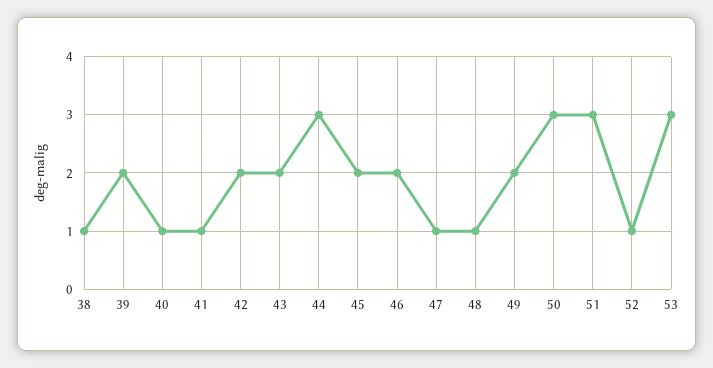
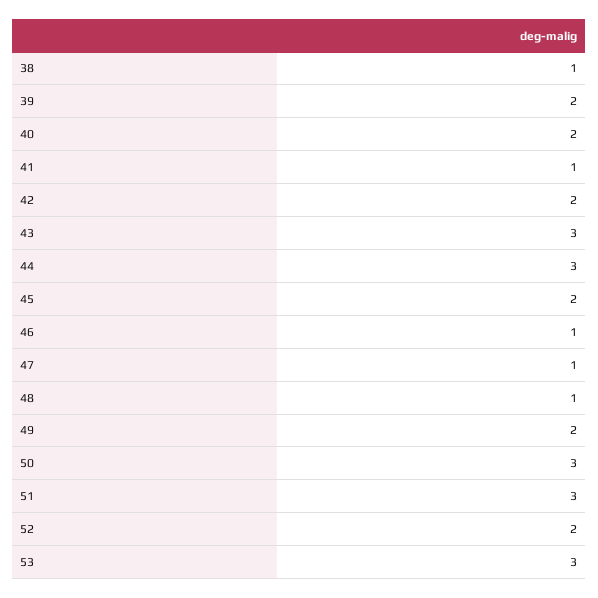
40: 1 -> 2
43: 2 -> 3
46: 2 -> 1
52: 1 -> 2

